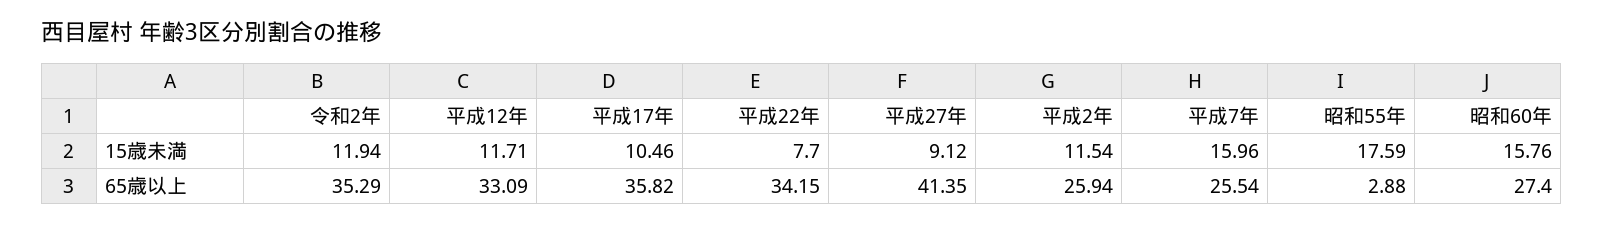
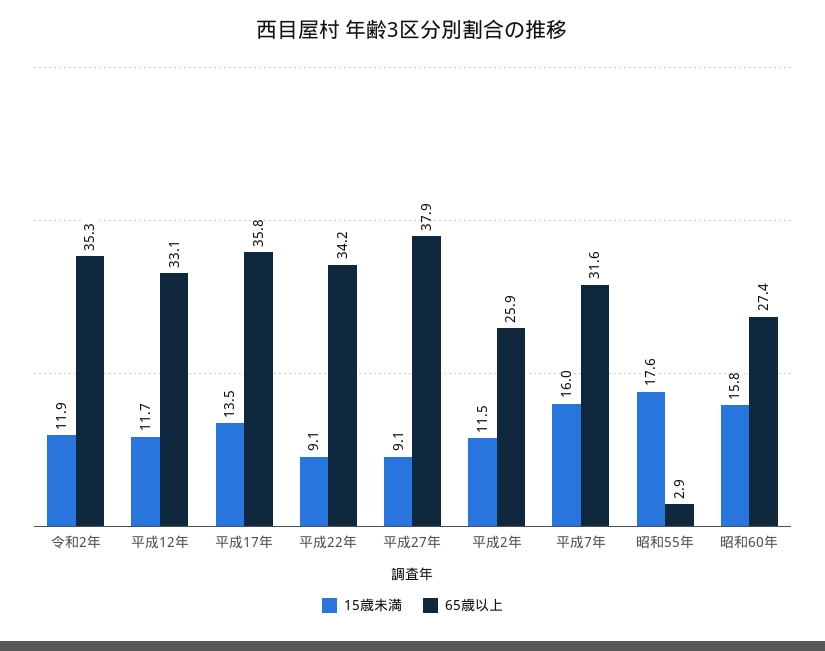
15歳未満, 平成17年: 10.46 -> 13.5
15歳未満, 平成22年: 7.7 -> 9.1
65歳以上, 平成27年: 41.35 -> 37.9
65歳以上, 平成7年: 25.54 -> 31.6

